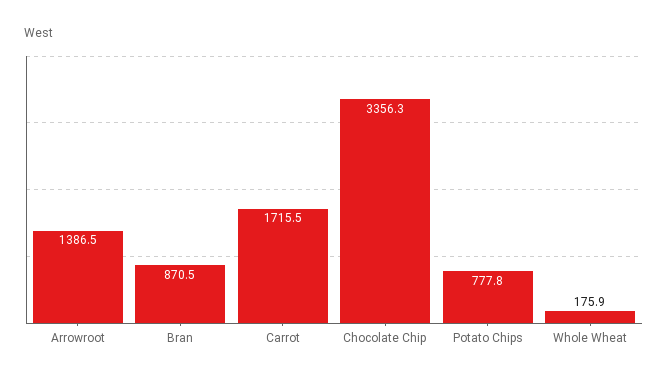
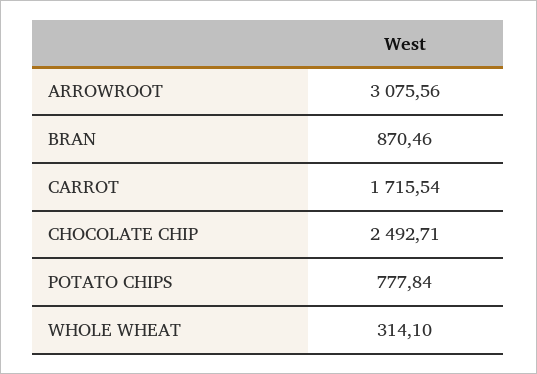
Arrowroot: 1386.5 -> 3075.56
Chocolate Chip: 3356.3 -> 2492.71
Whole Wheat: 175.9 -> 314.1

